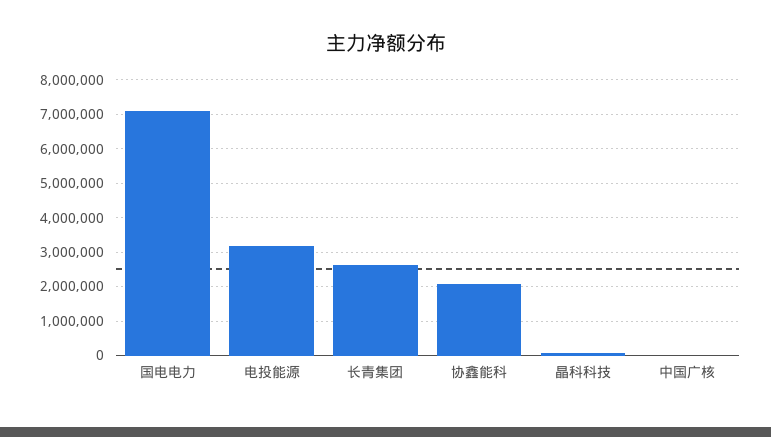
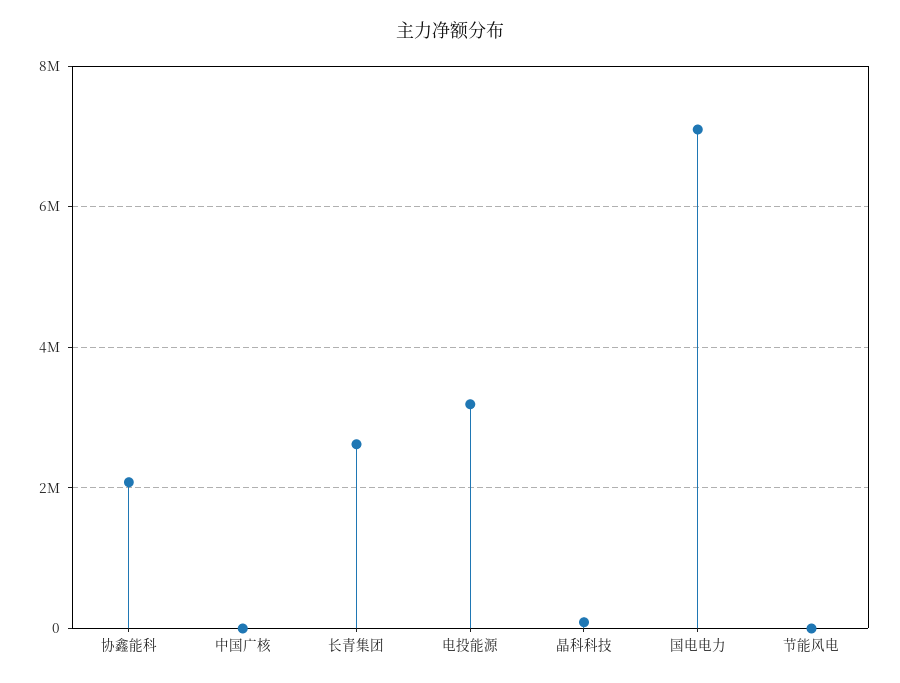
节能风电: none -> 0

